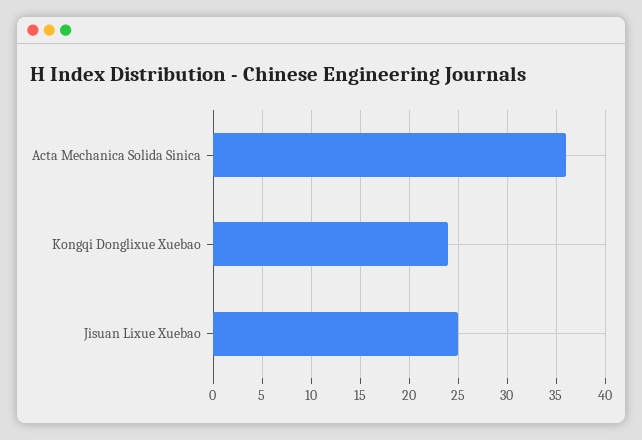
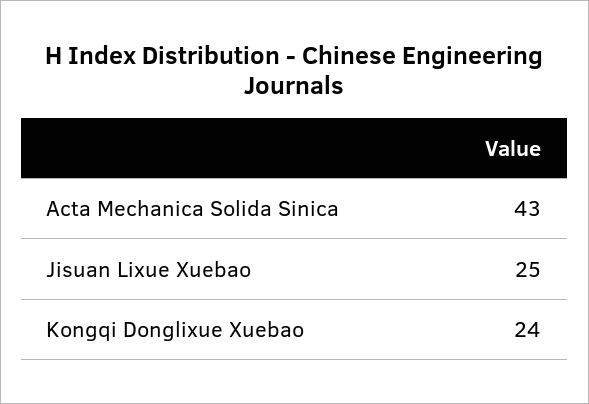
Acta Mechanica Solida Sinica: 36 -> 43

